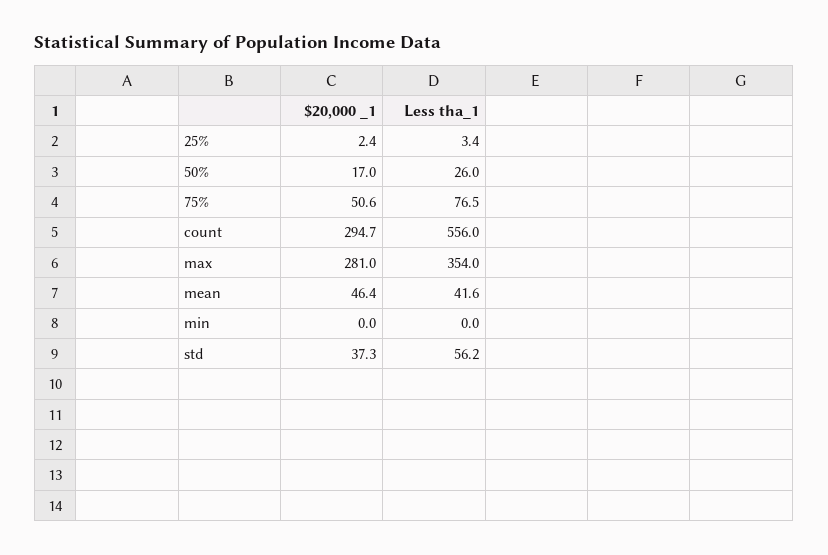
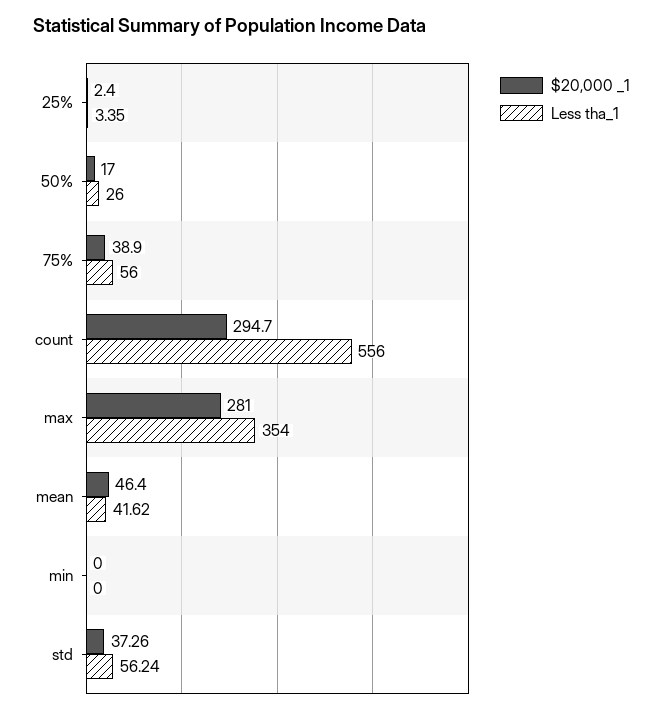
$20,000 _1, 75%: 50.6 -> 38.9
Less tha_1, 75%: 76.5 -> 56

